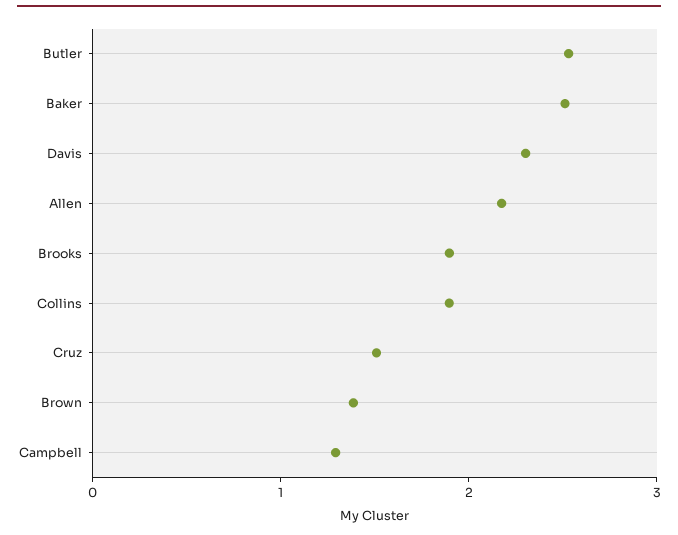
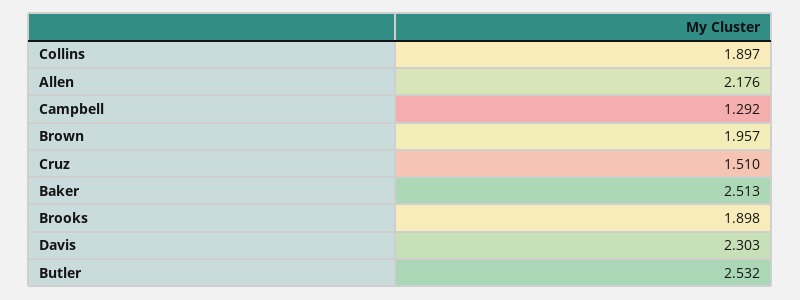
Brown: 1.4 -> 1.957

